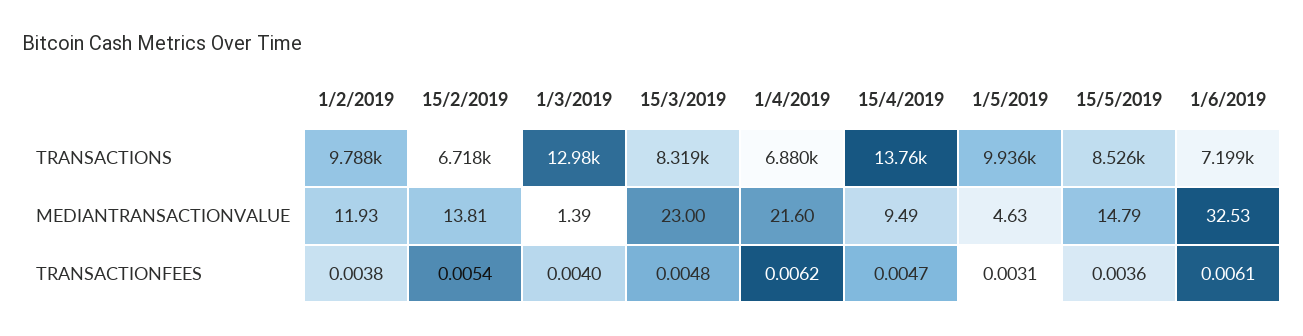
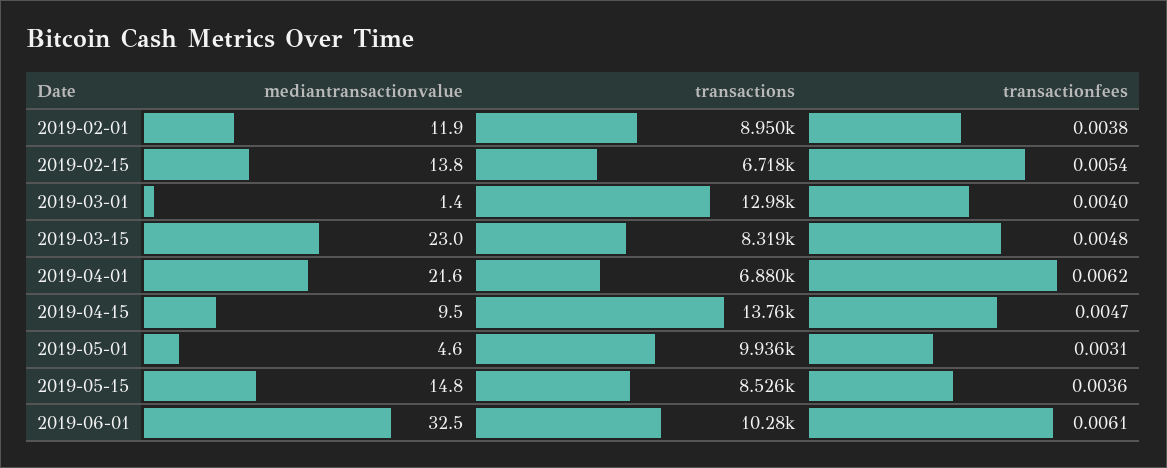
1/2/2019, TRANSACTIONS: 9788 -> 8950
1/6/2019, TRANSACTIONS: 7199 -> 10280

